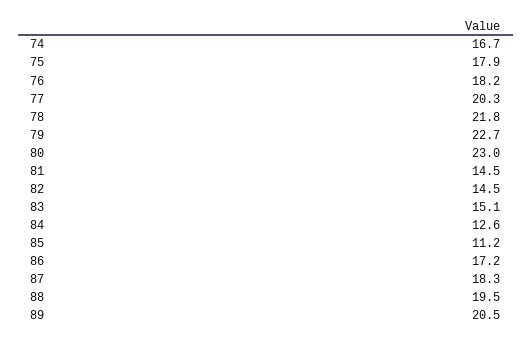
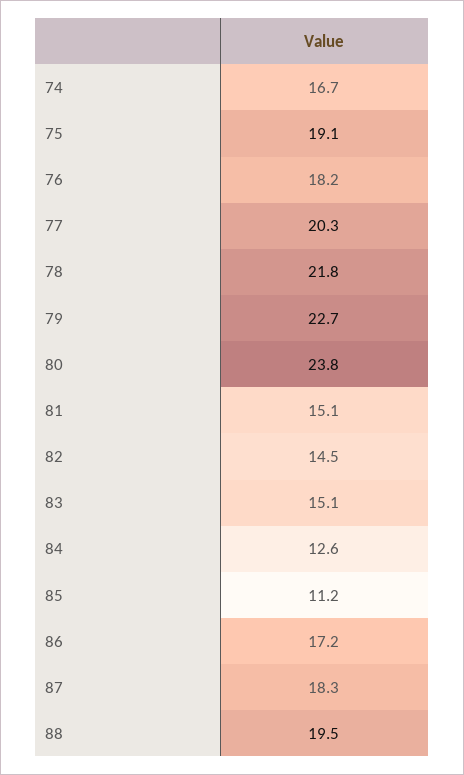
75: 17.9 -> 19.1
80: 23 -> 23.8
81: 14.5 -> 15.1
89: 20.5 -> none

